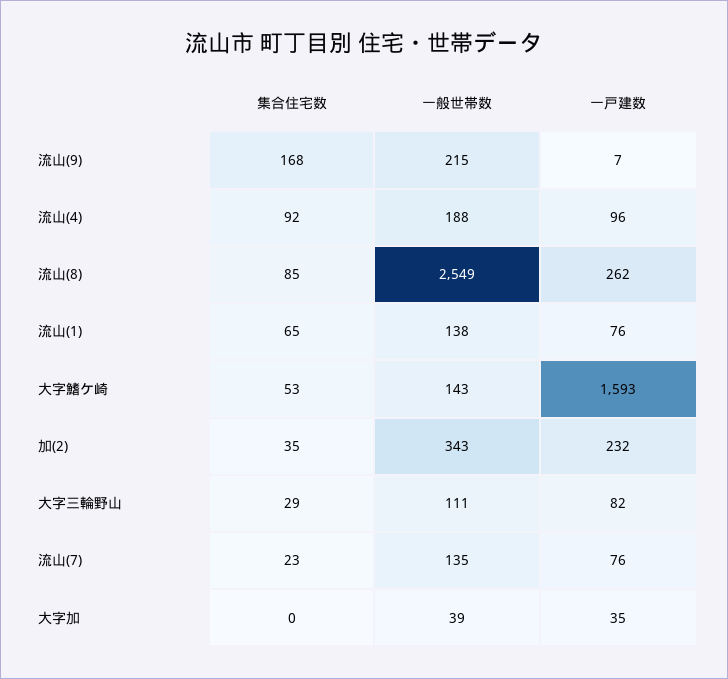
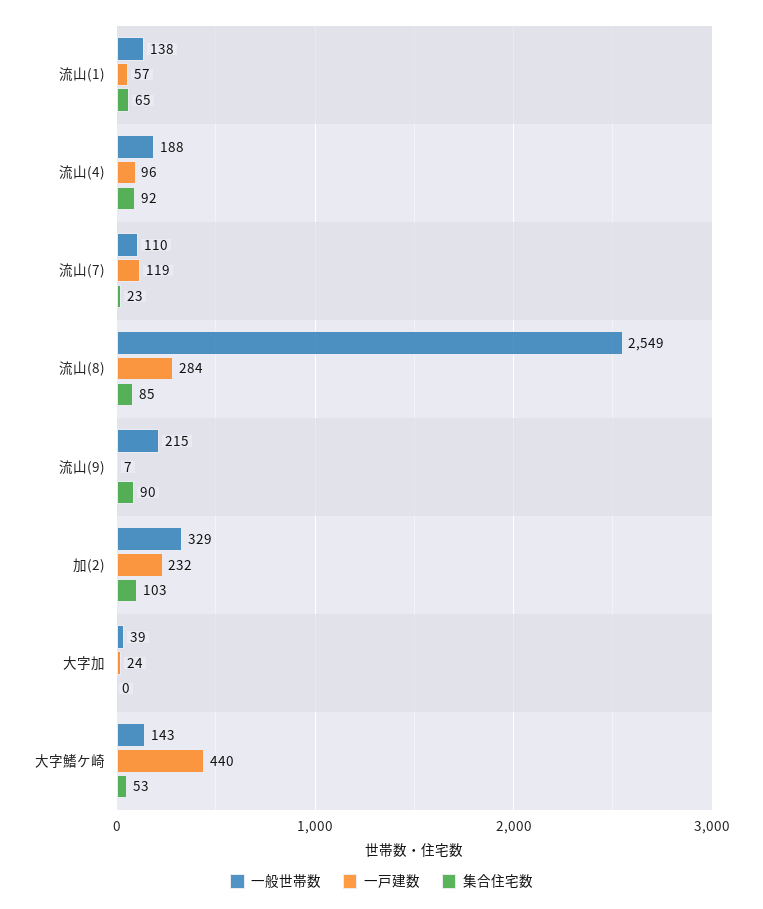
集合住宅数, 流山(9): 168 -> 90
一戸建数, 流山(8): 262 -> 284
一戸建数, 流山(1): 76 -> 57
一戸建数, 大字鰭ケ崎: 1593 -> 440
集合住宅数, 加(2): 35 -> 103
一般世帯数, 加(2): 343 -> 329
集合住宅数, 大字三輪野山: 29 -> none
一般世帯数, 大字三輪野山: 111 -> none
一戸建数, 大字三輪野山: 82 -> none
一般世帯数, 流山(7): 135 -> 110
一戸建数, 流山(7): 76 -> 119
一戸建数, 大字加: 35 -> 24

